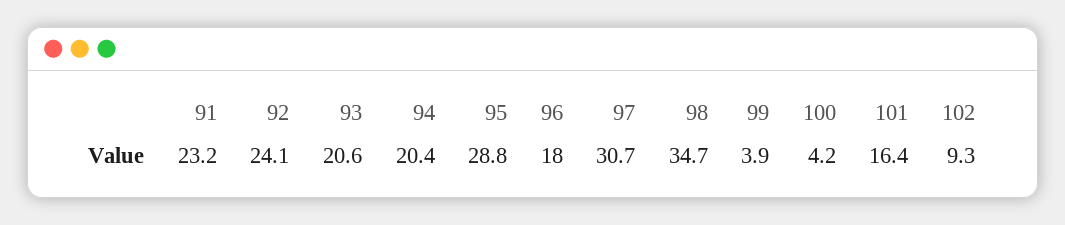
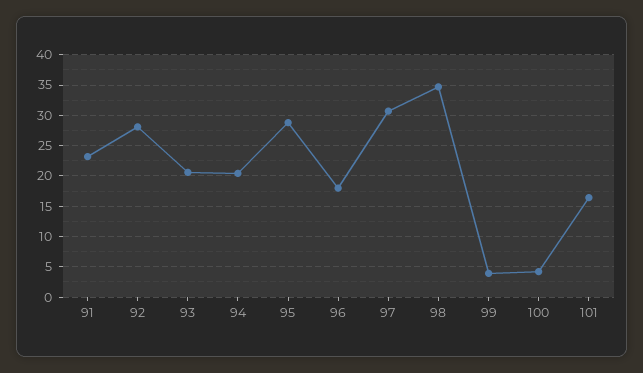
92: 24.1 -> 28
102: 9.3 -> none

